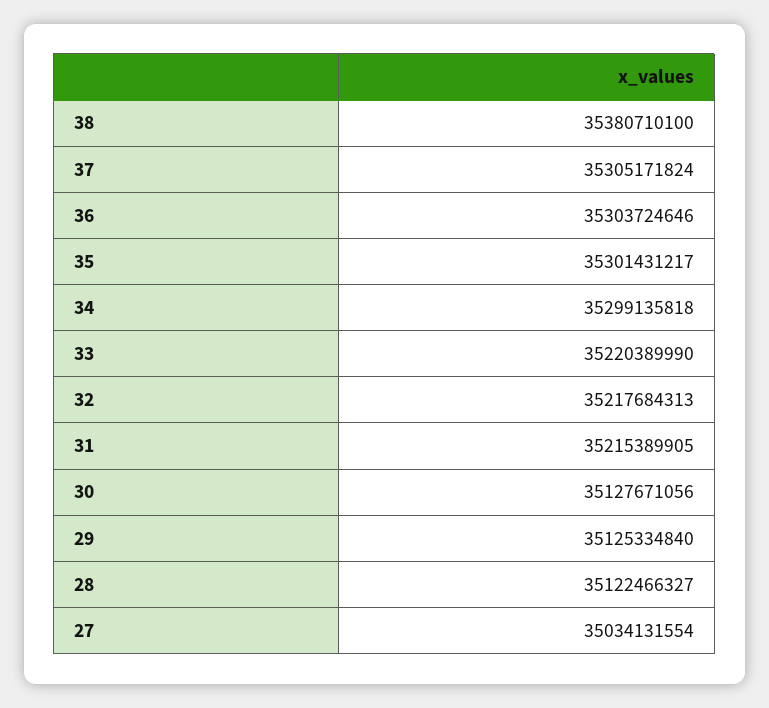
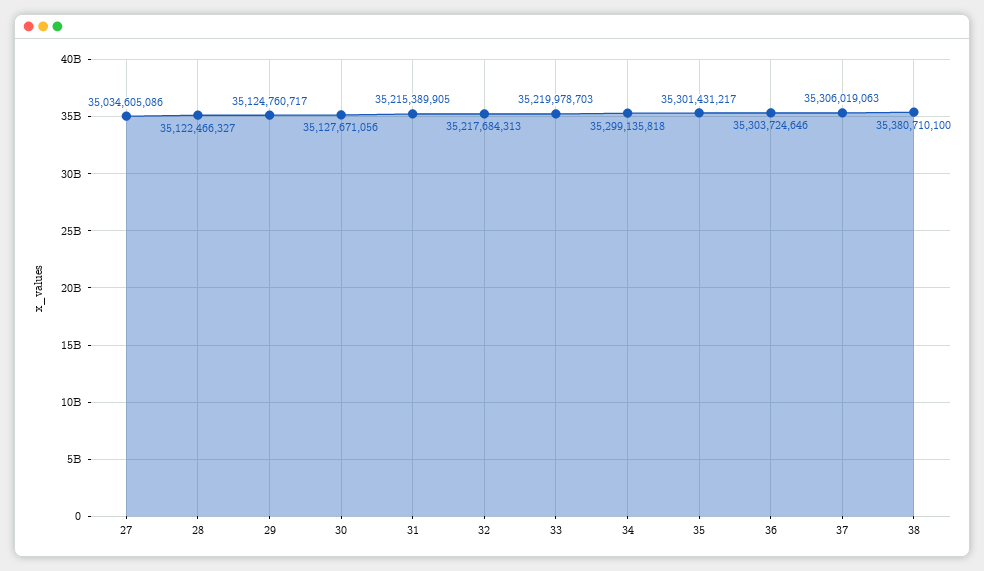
37: 35305171824 -> 35306019063
33: 35220389990 -> 35219978703
29: 35125334840 -> 35124760717
27: 35034131554 -> 35034605086

